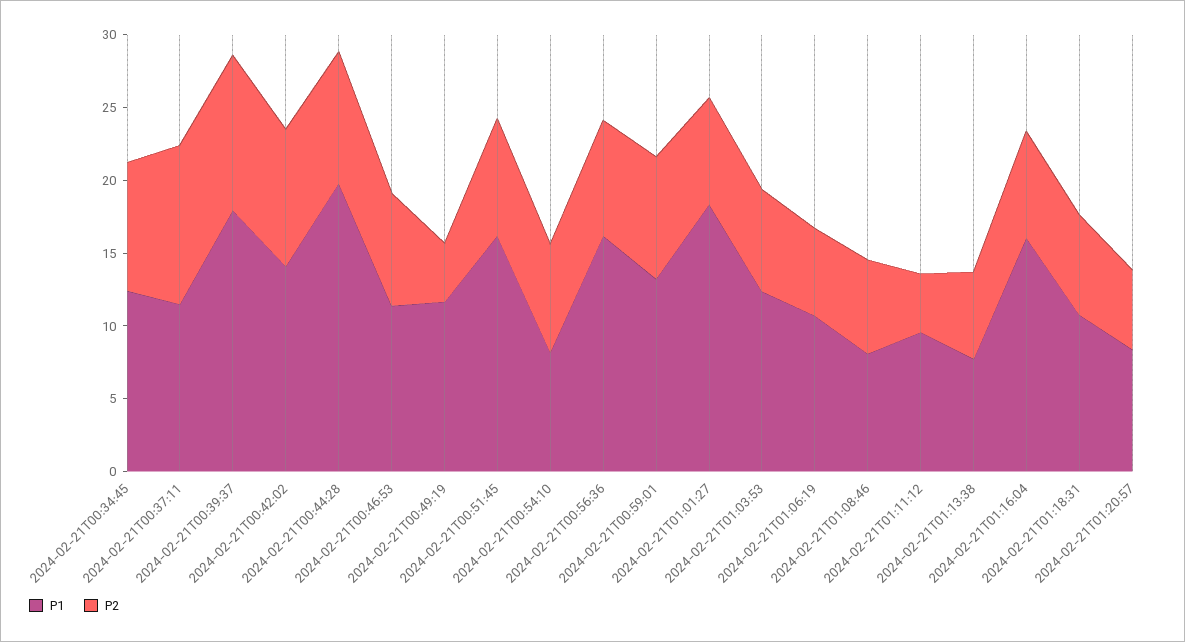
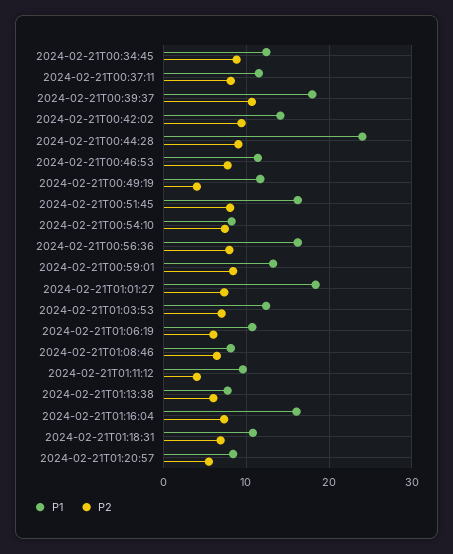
P2, 2024-02-21T00:37:11: 11 -> 8
P1, 2024-02-21T00:44:28: 20 -> 24

